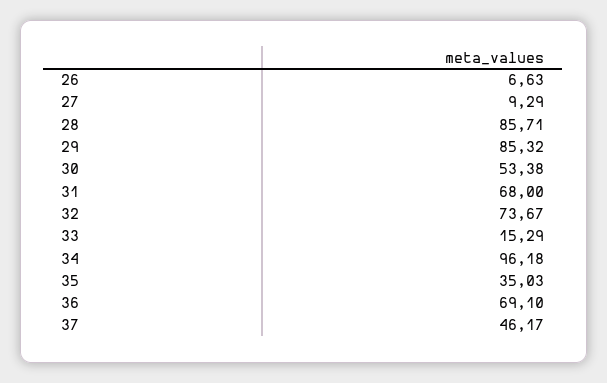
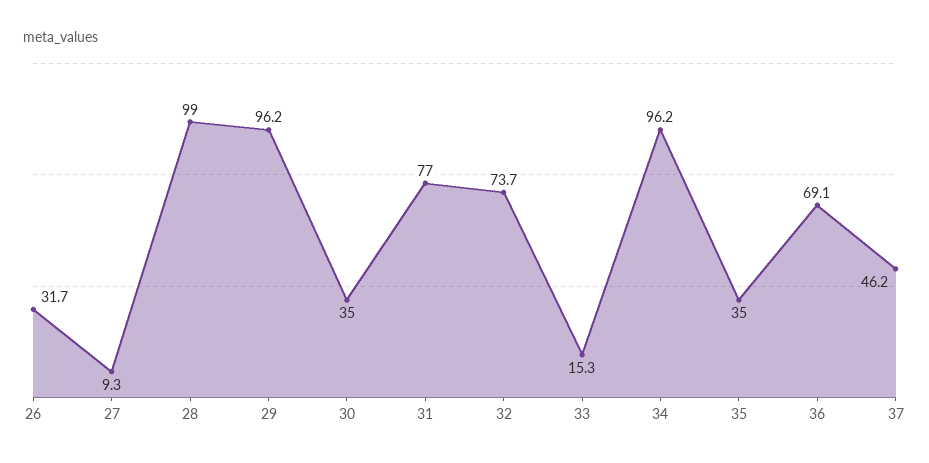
26: 6.63 -> 31.7
28: 85.71 -> 99
29: 85.32 -> 96.2
30: 53.38 -> 35
31: 68 -> 77

